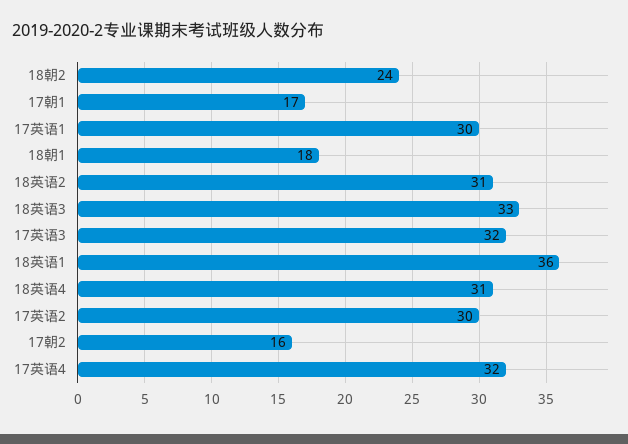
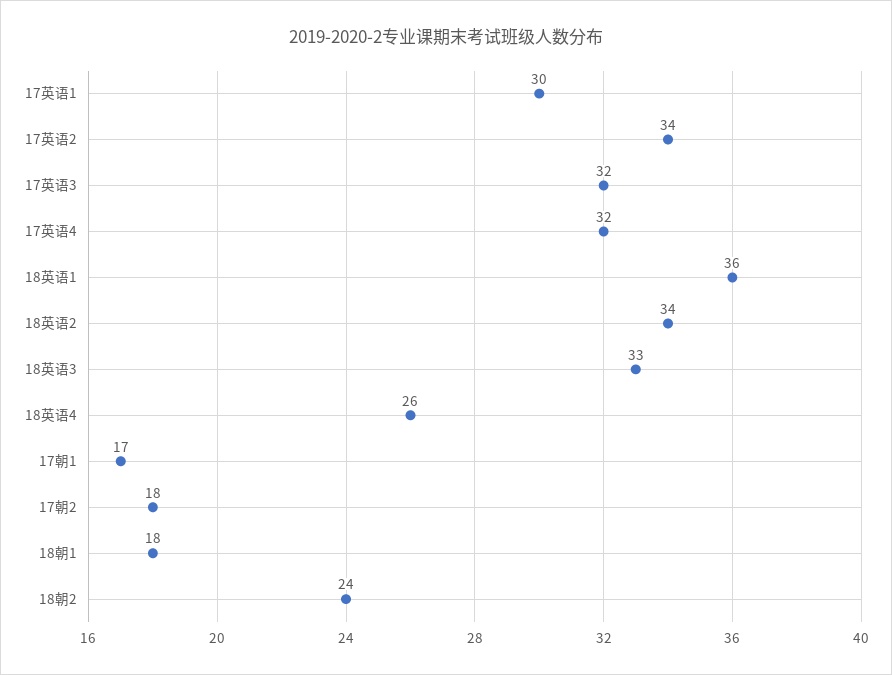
18英语2: 31 -> 34
18英语4: 31 -> 26
17英语2: 30 -> 34
17朝2: 16 -> 18

